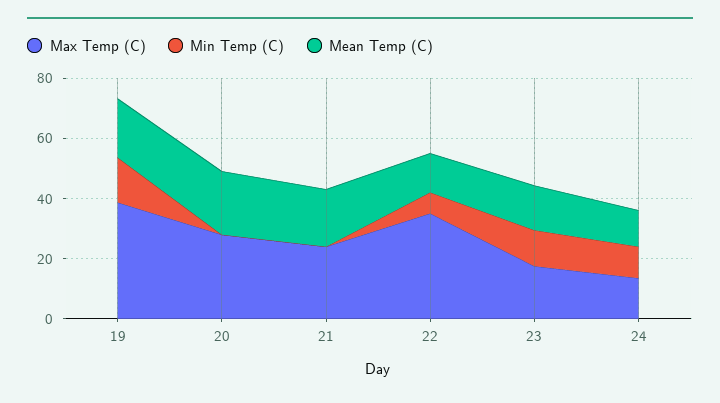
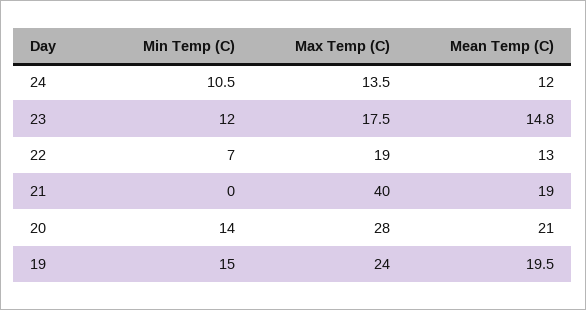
Max Temp (C), 19: 40 -> 24
Min Temp (C), 20: 0 -> 14
Max Temp (C), 21: 25 -> 40
Max Temp (C), 22: 35 -> 19

